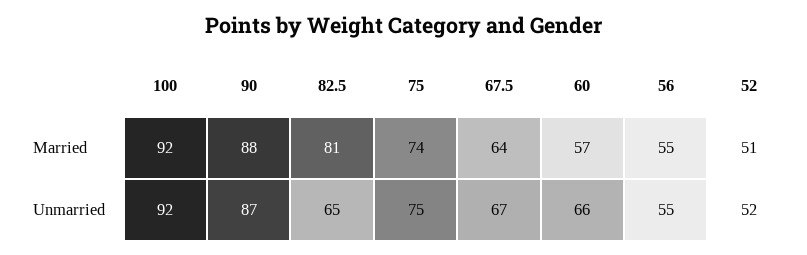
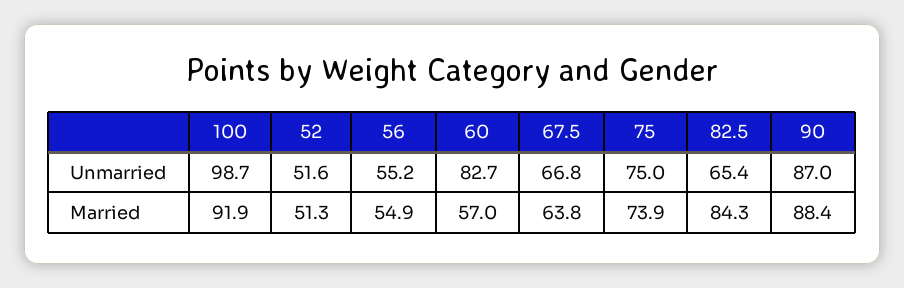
82.5, Married: 81 -> 84.3
100, Unmarried: 92 -> 98.7
60, Unmarried: 66 -> 82.7

